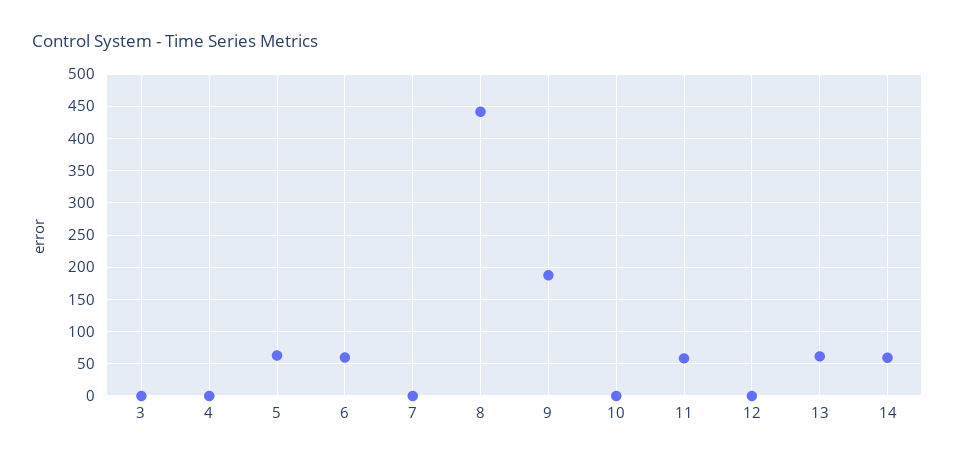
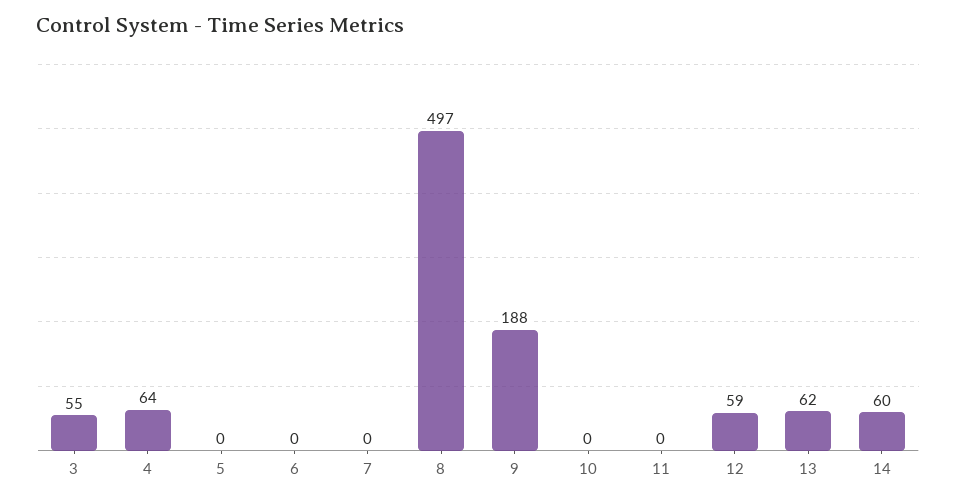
3: 0 -> 55
4: 0 -> 64
5: 60 -> 0
6: 60 -> 0
8: 440 -> 497
11: 60 -> 0
12: 0 -> 59

